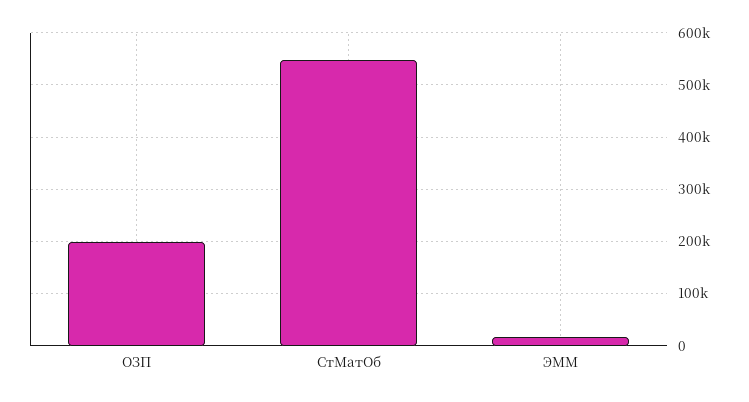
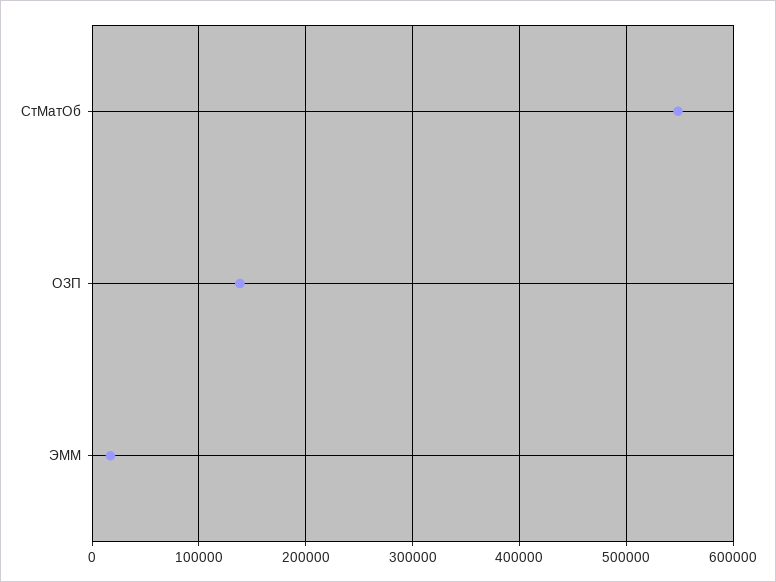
ОЗП: 200000 -> 140000

